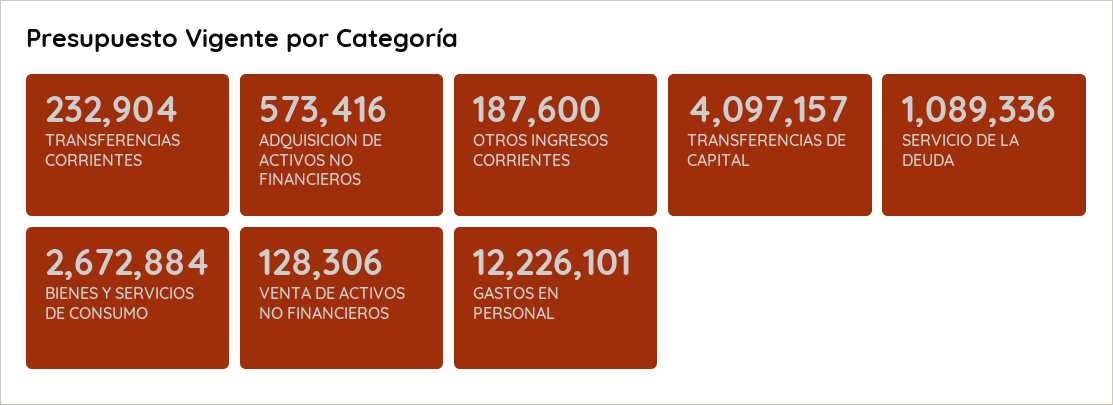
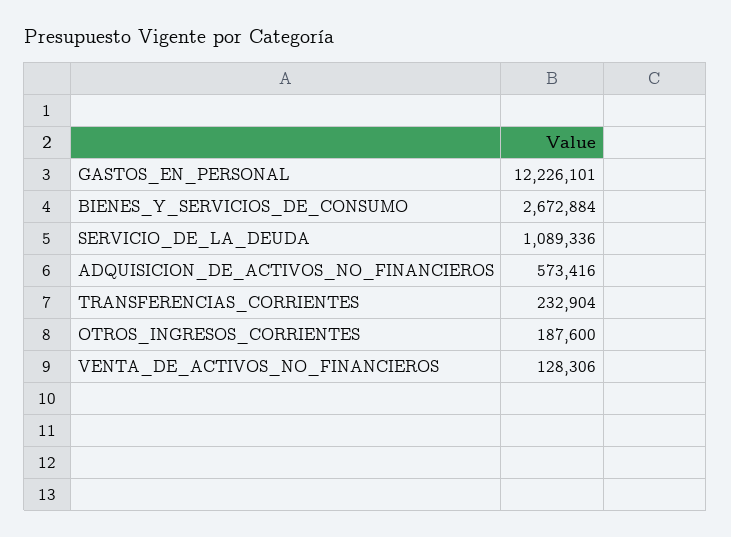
TRANSFERENCIAS DE CAPITAL: 4097157 -> none

